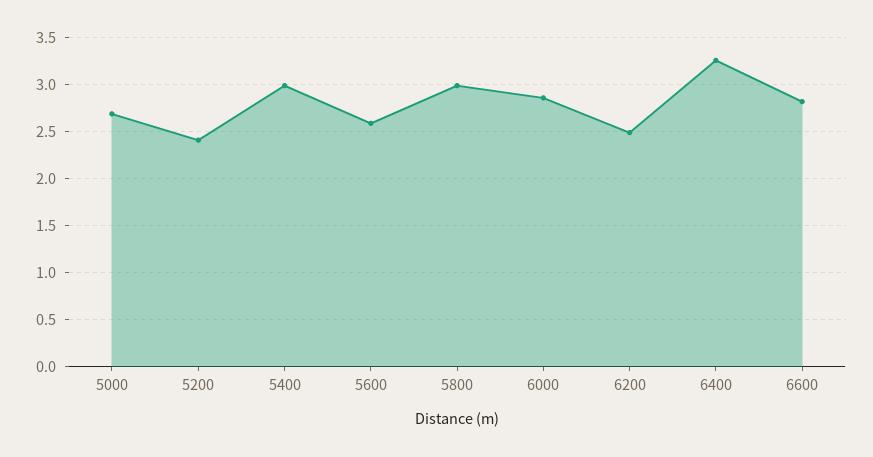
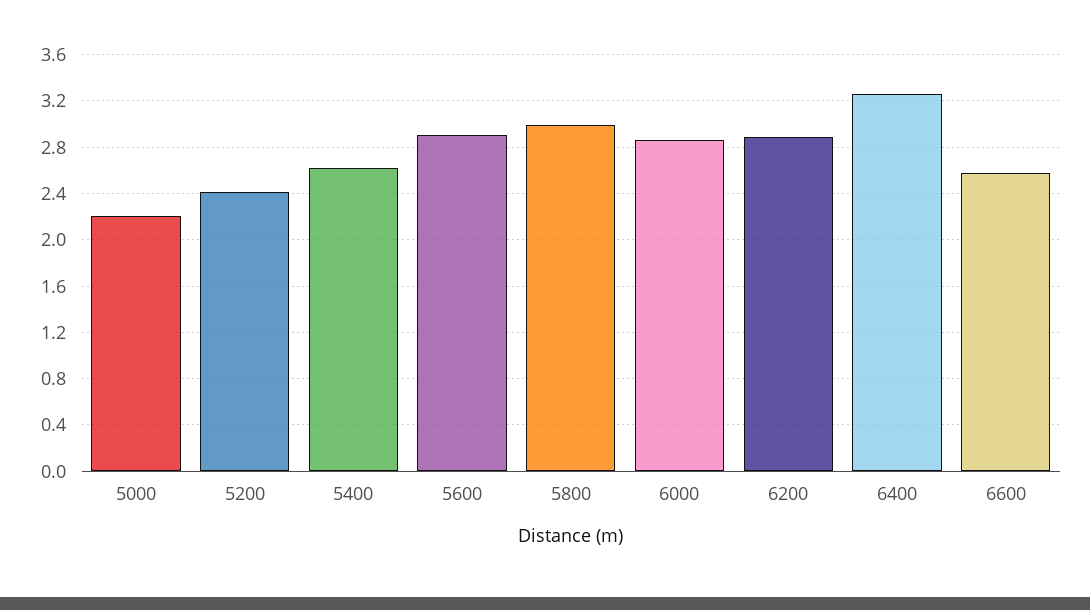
5000: 2.7 -> 2.2
5400: 3 -> 2.6
5600: 2.6 -> 2.9
6200: 2.5 -> 2.9
6600: 2.8 -> 2.6

